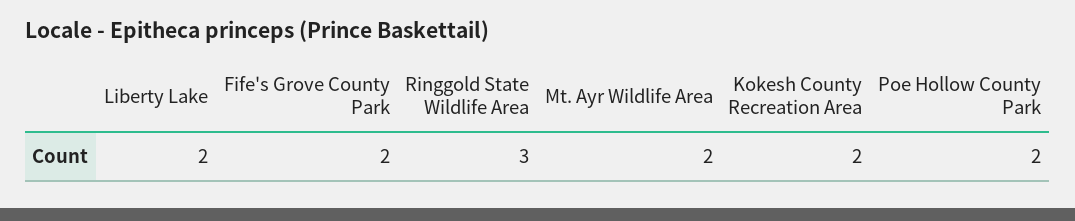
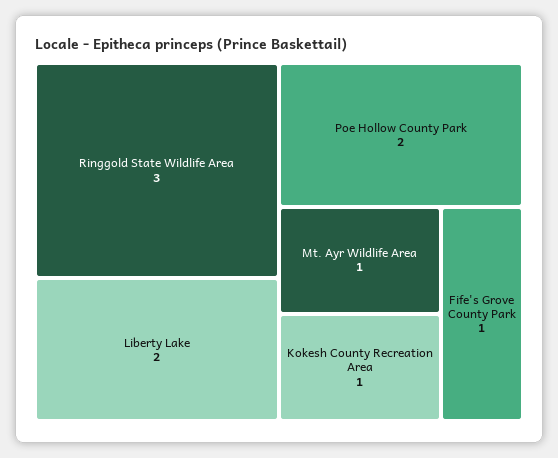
Fife's Grove County Park: 2 -> 1
Mt. Ayr Wildlife Area: 2 -> 1
Kokesh County Recreation Area: 2 -> 1

